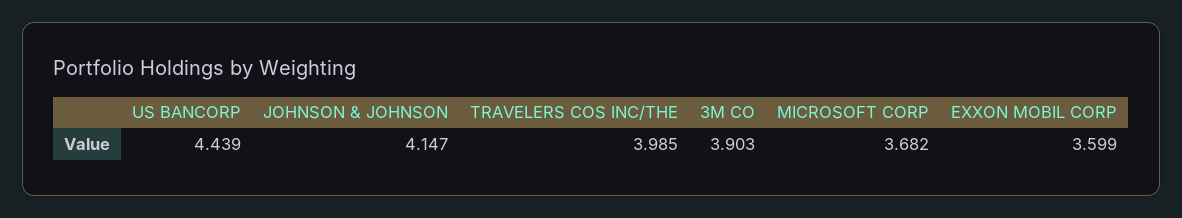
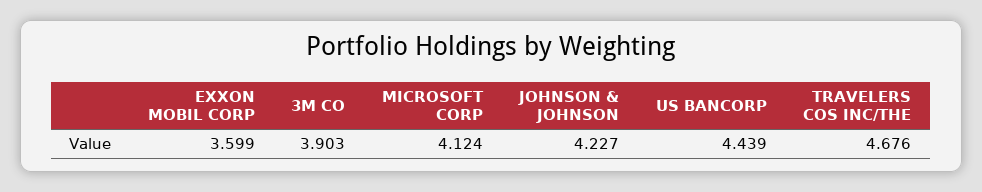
JOHNSON & JOHNSON: 4.147 -> 4.227
TRAVELERS COS INC/THE: 3.985 -> 4.676
MICROSOFT CORP: 3.682 -> 4.124

